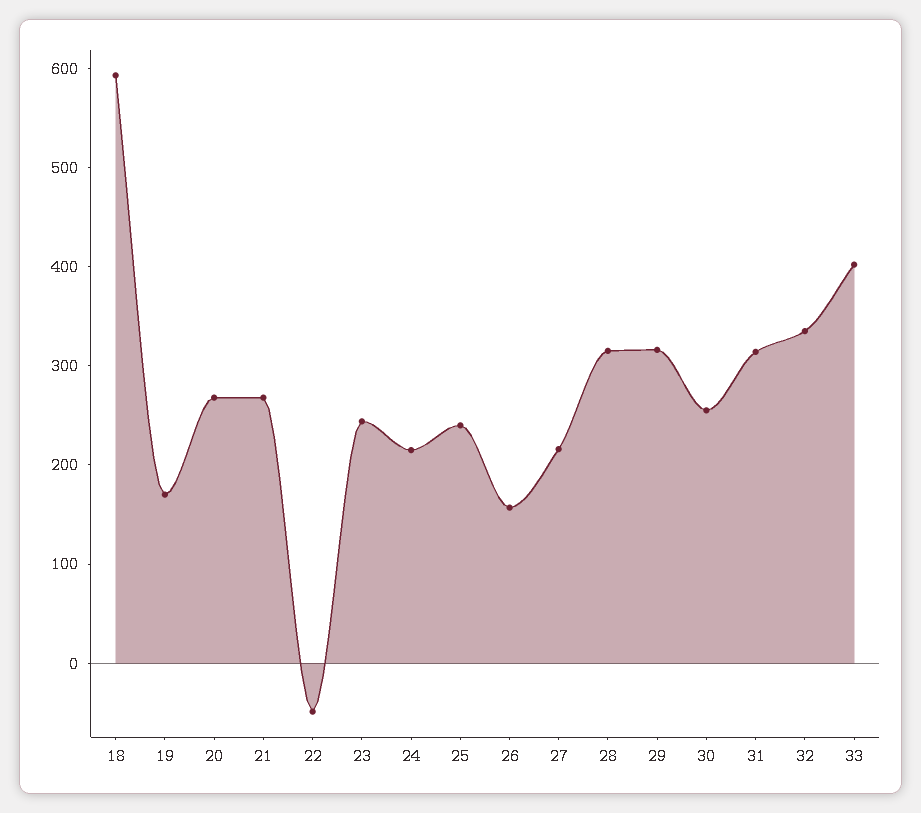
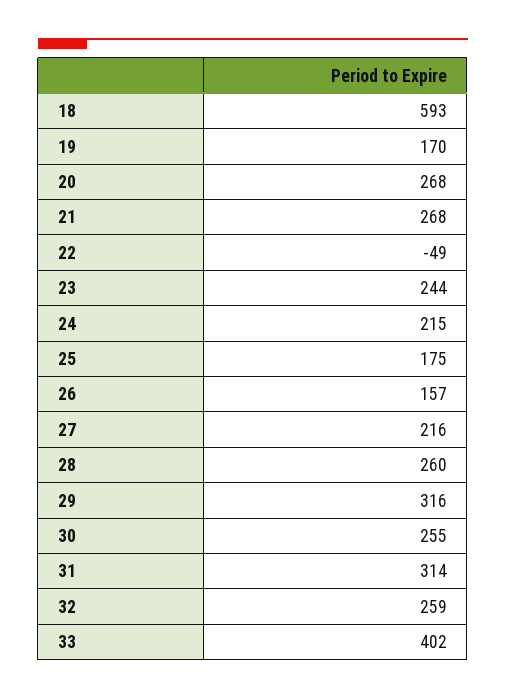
25: 240 -> 175
28: 320 -> 260
32: 340 -> 259

